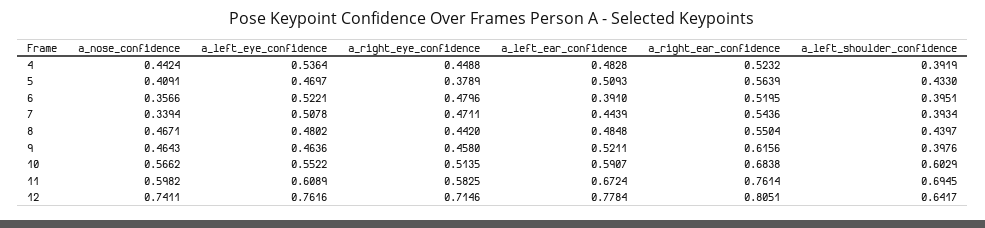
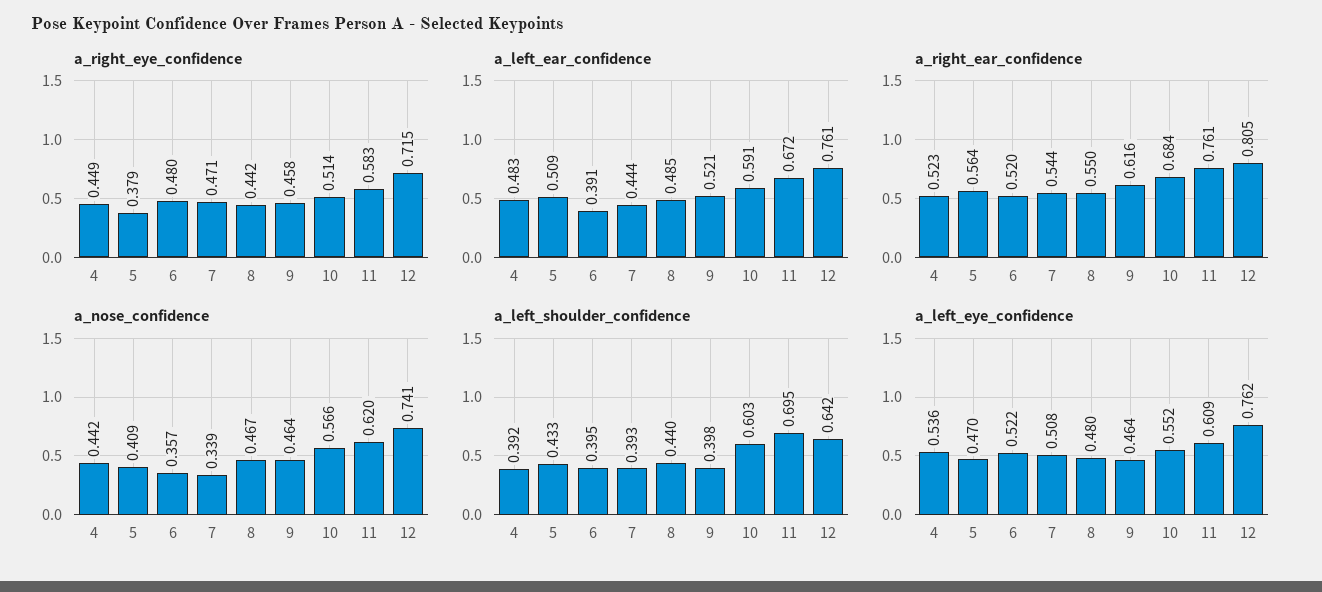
a_nose_confidence, 11: 0.5982 -> 0.62
a_left_ear_confidence, 12: 0.7784 -> 0.761

